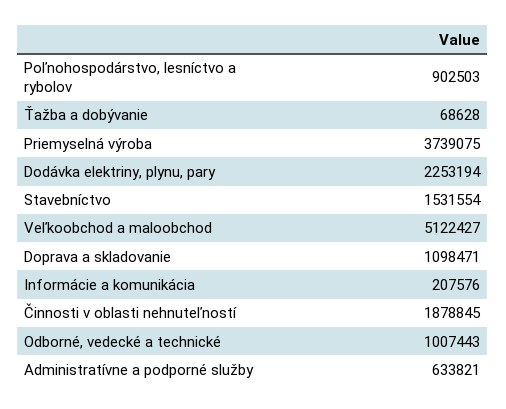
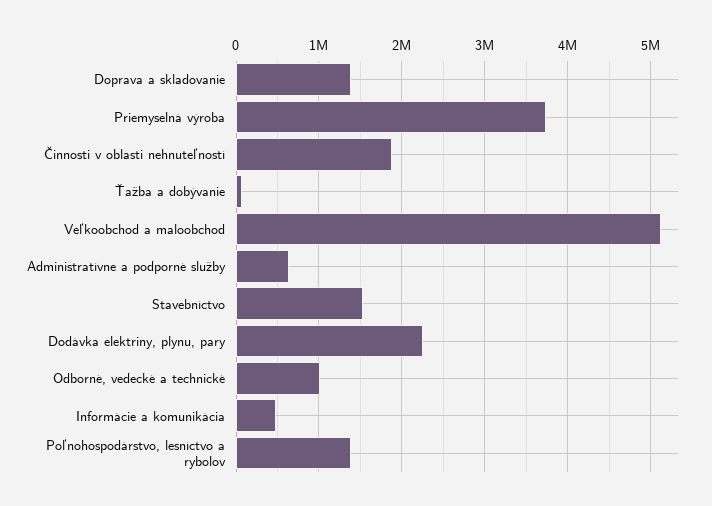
Poľnohospodárstvo, lesníctvo a rybolov: 902503 -> 1400000
Doprava a skladovanie: 1098471 -> 1400000
Informácie a komunikácia: 207576 -> 500000

